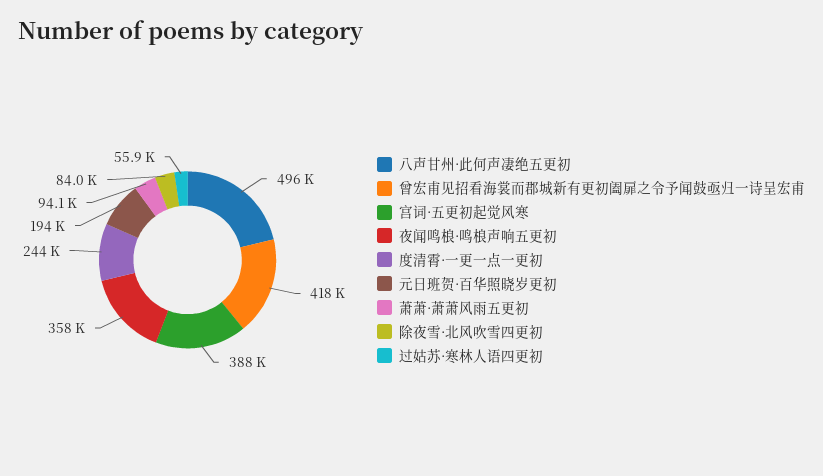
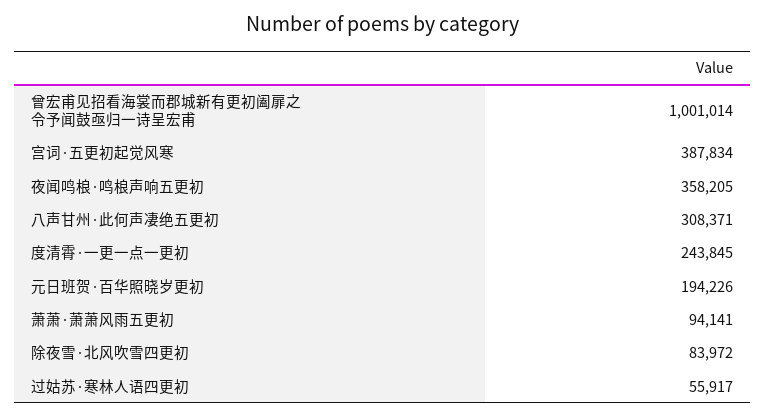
八声甘州·此何声凄绝五更初: 496000 -> 308371
曾宏甫见招看海裳而郡城新有更初阖扉之令予闻鼓亟归一诗呈宏甫: 418000 -> 1001014

